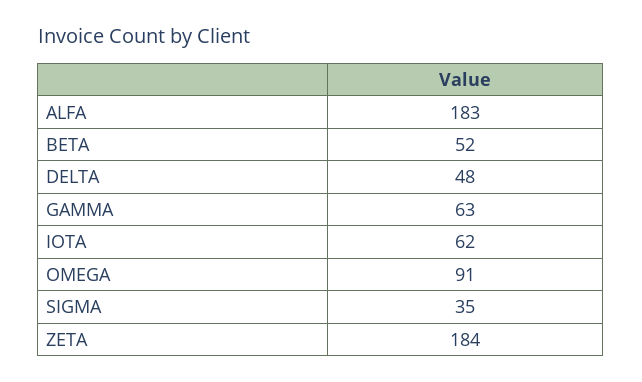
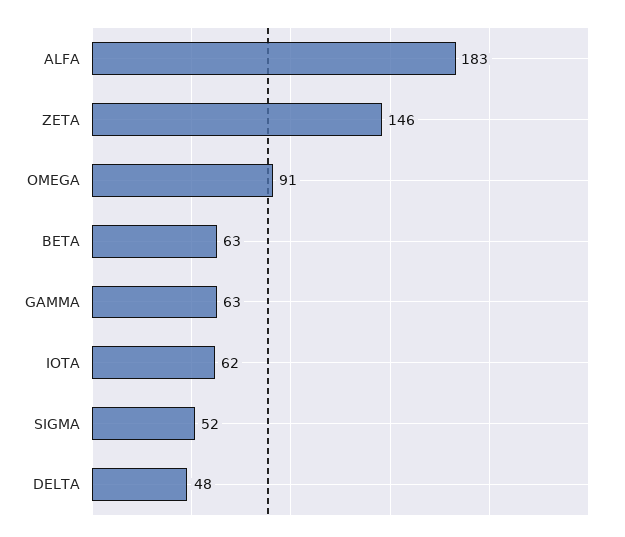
BETA: 52 -> 63
SIGMA: 35 -> 52
ZETA: 184 -> 146

